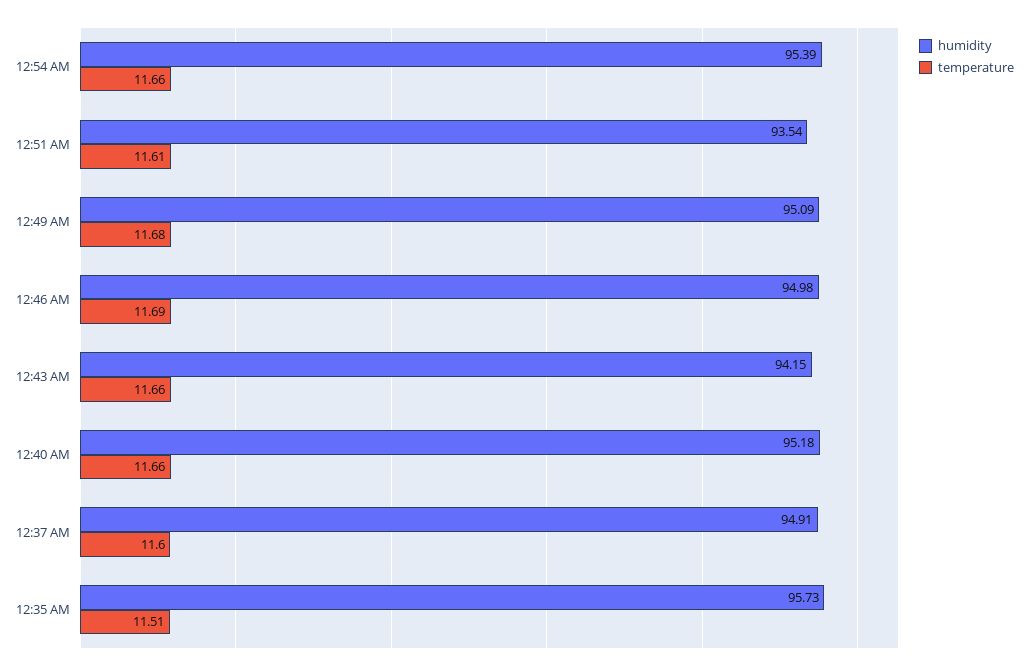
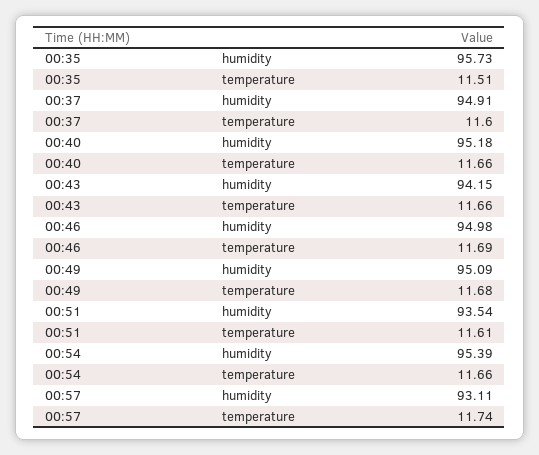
humidity, 00:57: none -> 93.11
temperature, 00:57: none -> 11.74

